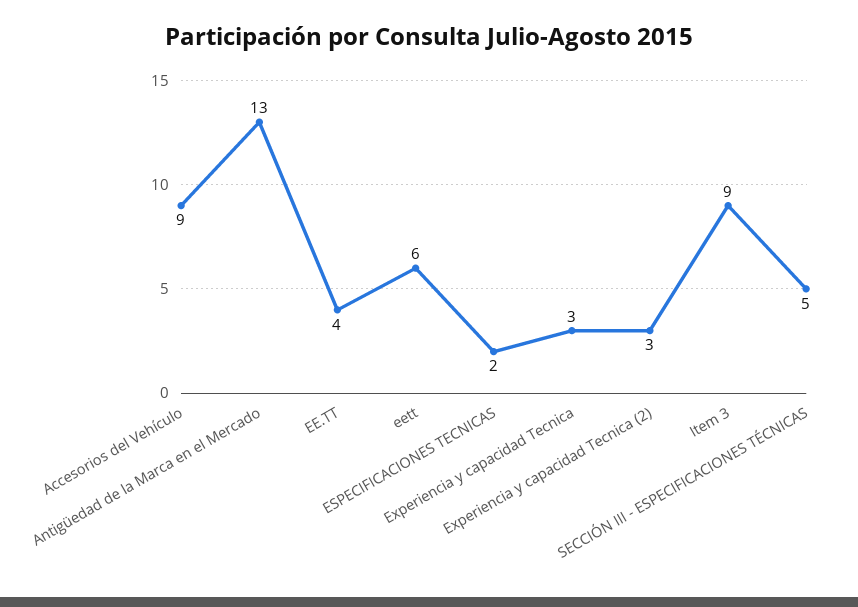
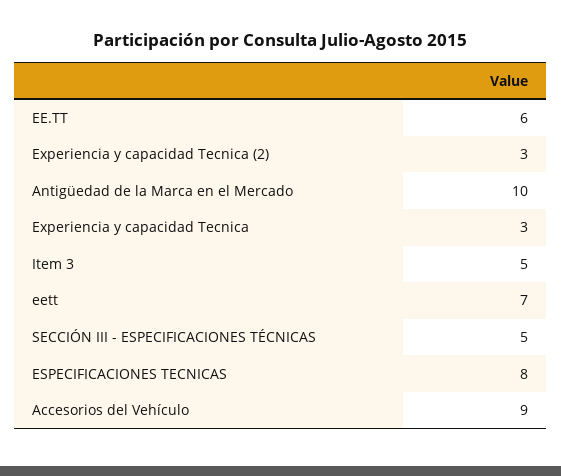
Antigüedad de la Marca en el Mercado: 13 -> 10
EE.TT: 4 -> 6
eett: 6 -> 7
ESPECIFICACIONES TECNICAS: 2 -> 8
Item 3: 9 -> 5

